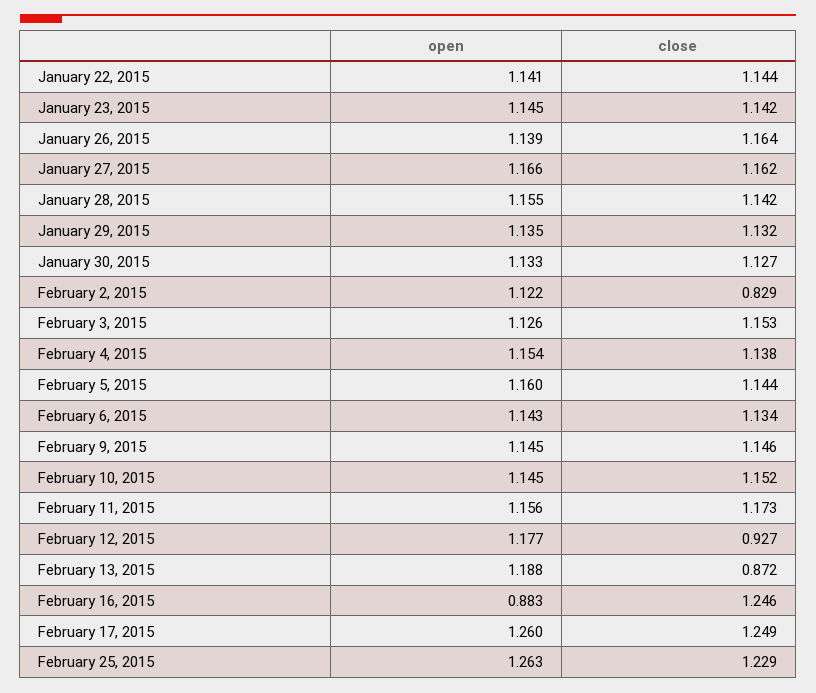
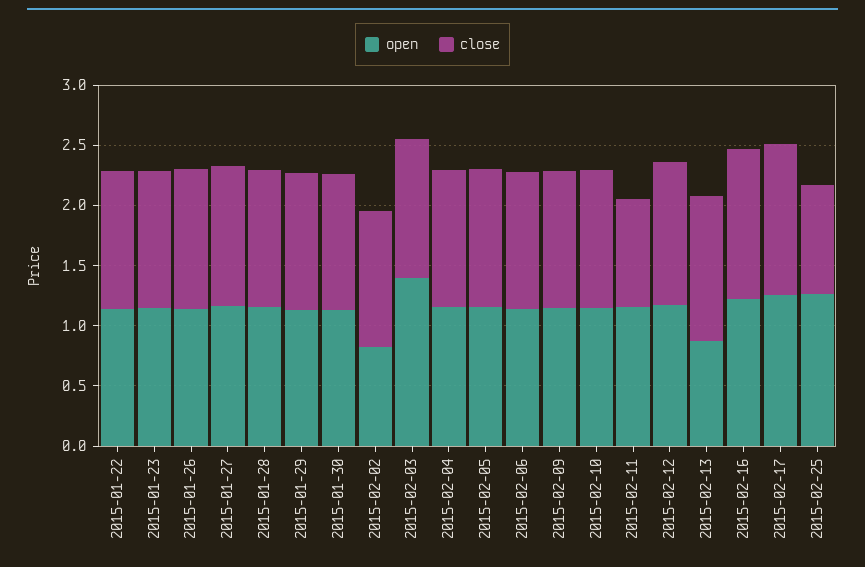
open, February 2, 2015: 1.122 -> 0.8
close, February 2, 2015: 0.829 -> 1.1
open, February 3, 2015: 1.126 -> 1.4
close, February 11, 2015: 1.173 -> 0.9
close, February 12, 2015: 0.927 -> 1.2
open, February 13, 2015: 1.188 -> 0.9
close, February 13, 2015: 0.872 -> 1.2
open, February 16, 2015: 0.883 -> 1.2
close, February 25, 2015: 1.229 -> 0.9

